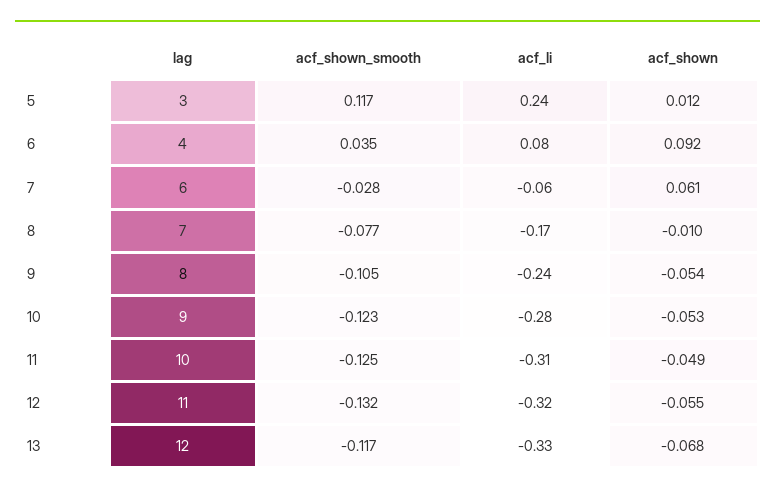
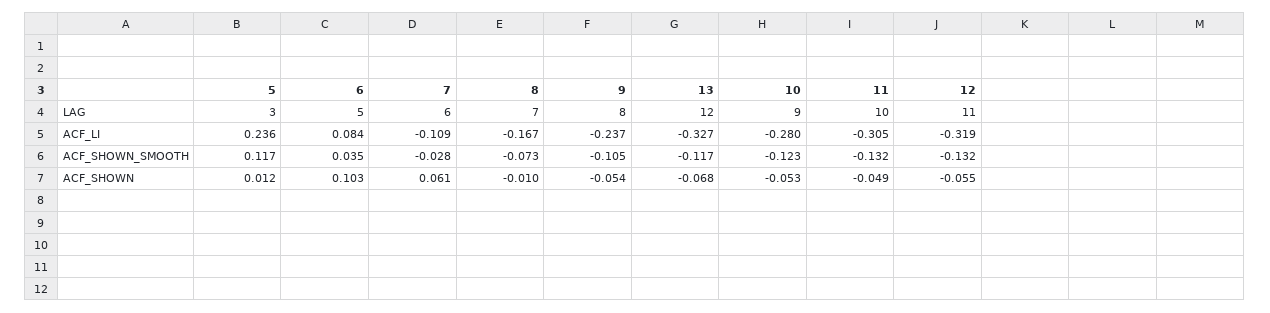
lag, 6: 4 -> 5
acf_shown, 6: 0.092 -> 0.103
acf_li, 7: -0.06 -> -0.109
acf_shown_smooth, 8: -0.077 -> -0.073
acf_shown_smooth, 11: -0.125 -> -0.132

